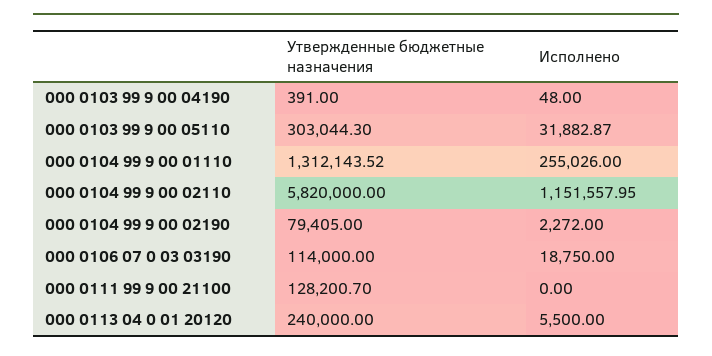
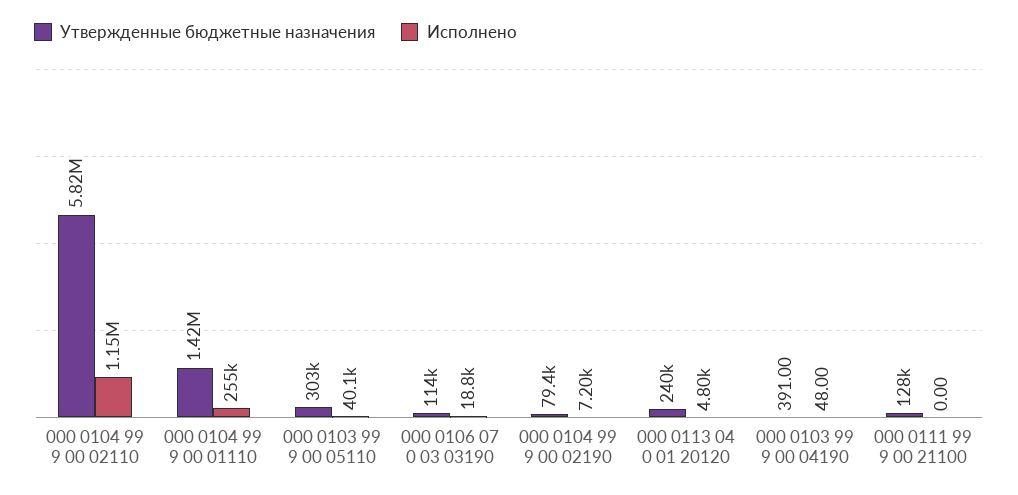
Исполнено, 000 0103 99 9 00 05110: 31882.87 -> 40100
Утвержденные бюджетные назначения, 000 0104 99 9 00 01110: 1312143.52 -> 1420000
Исполнено, 000 0104 99 9 00 02190: 2272 -> 7200
Исполнено, 000 0113 04 0 01 20120: 5500 -> 4800

